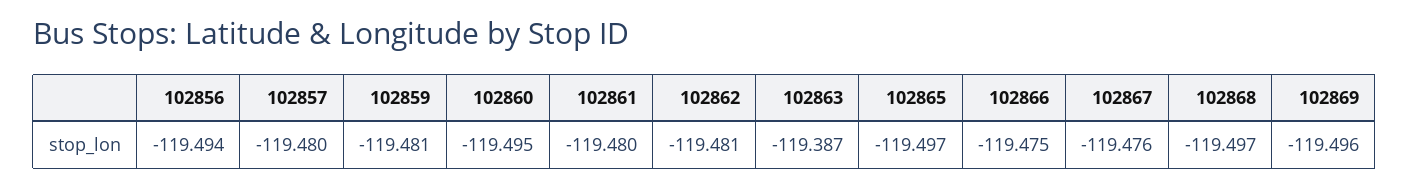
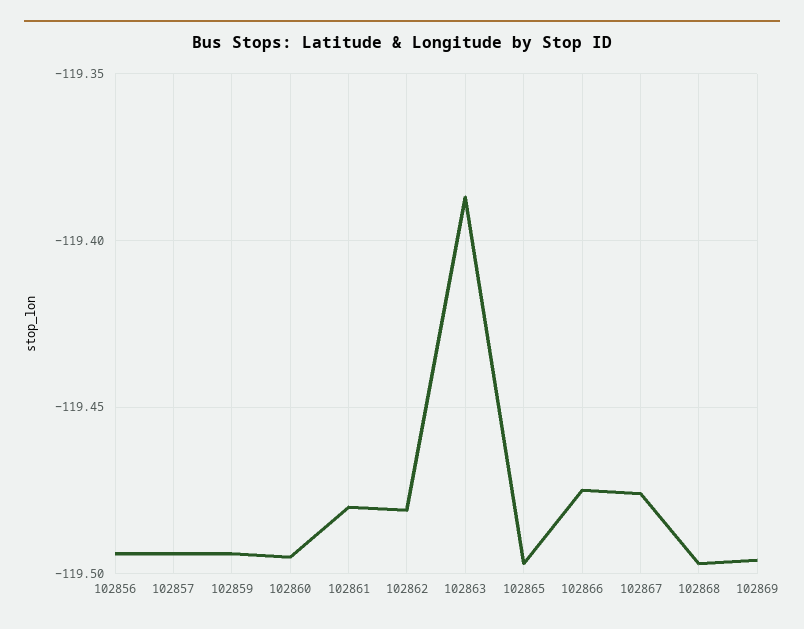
102857: -119.48 -> -119.495
102859: -119.481 -> -119.495

